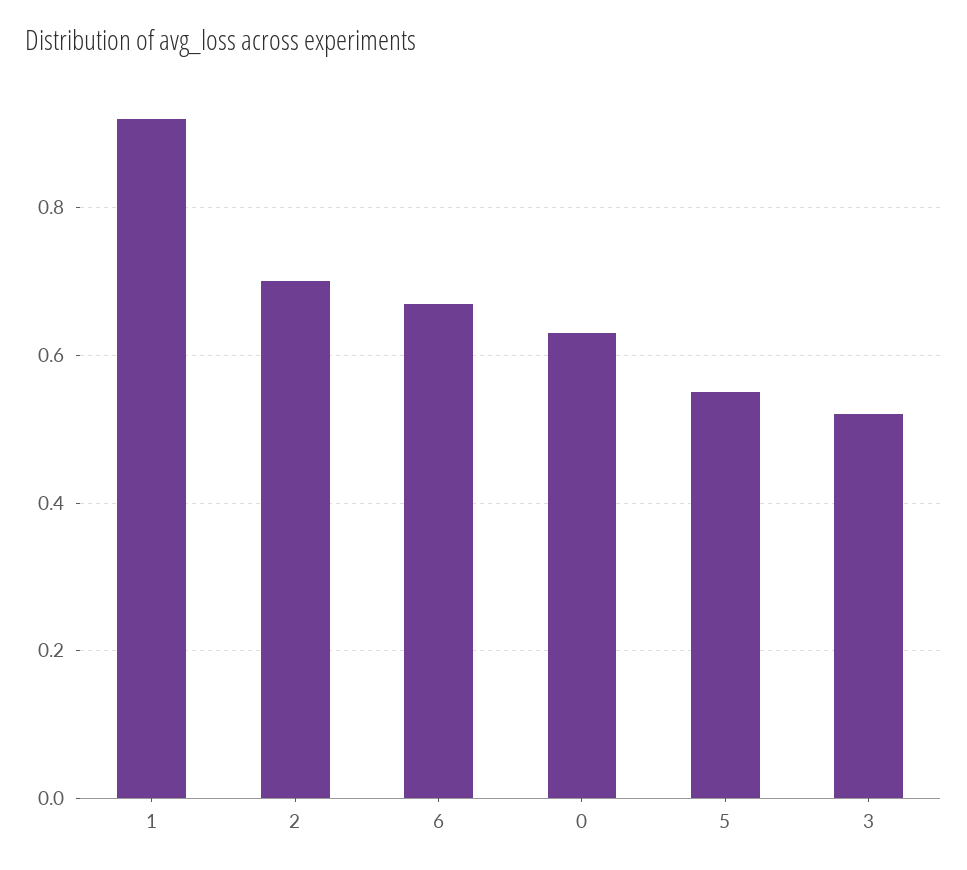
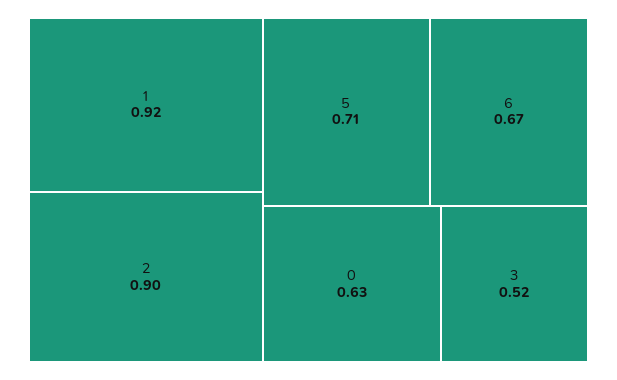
2: 0.7 -> 0.9
5: 0.55 -> 0.71

